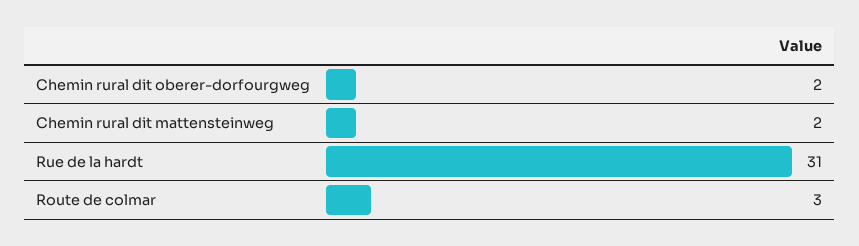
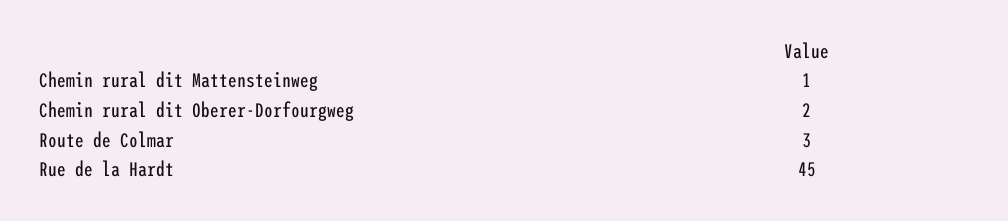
Chemin rural dit mattensteinweg: 2 -> 1
Rue de la hardt: 31 -> 45

